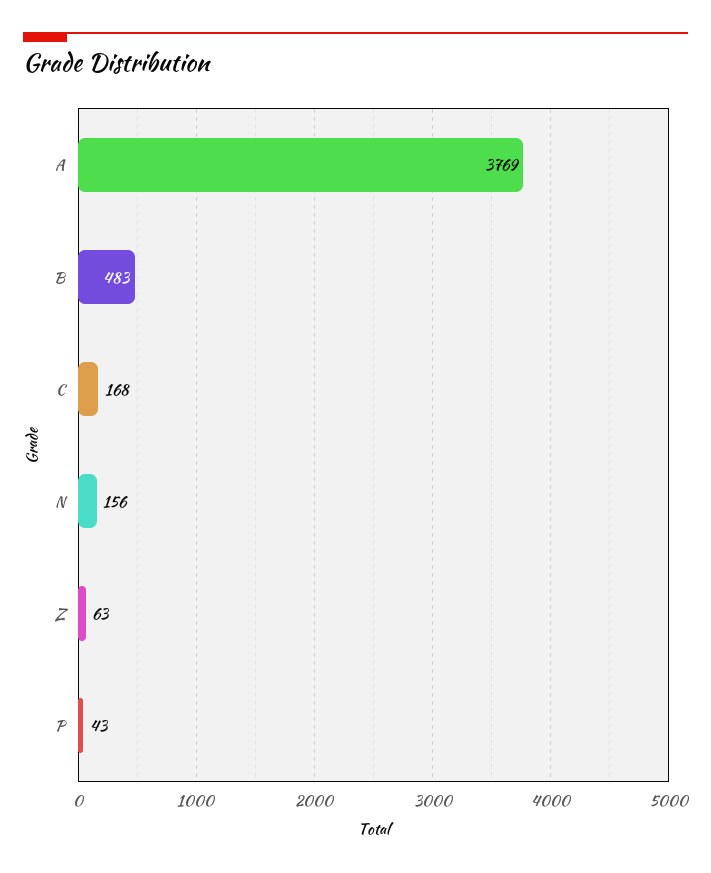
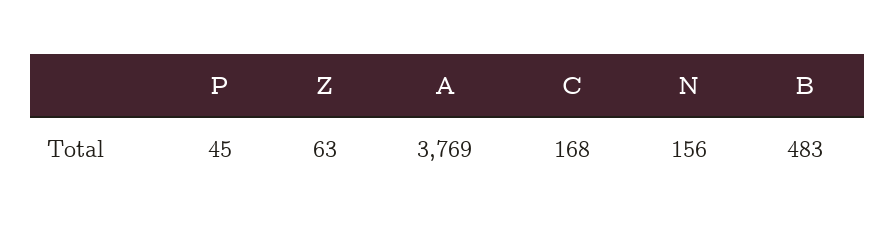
P: 43 -> 45

